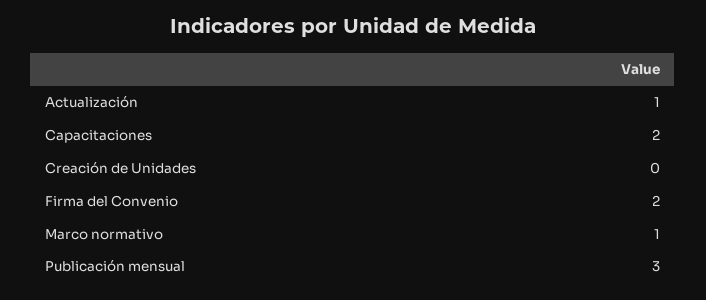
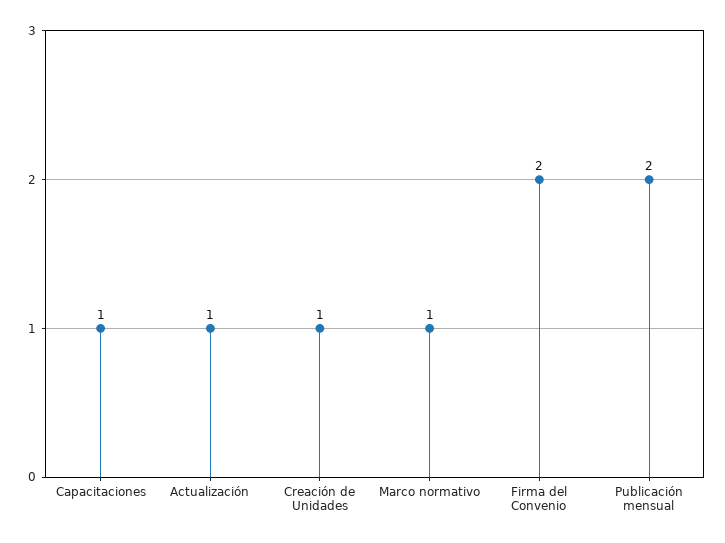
Capacitaciones: 2 -> 1
Creación de Unidades: 0 -> 1
Publicación mensual: 3 -> 2

